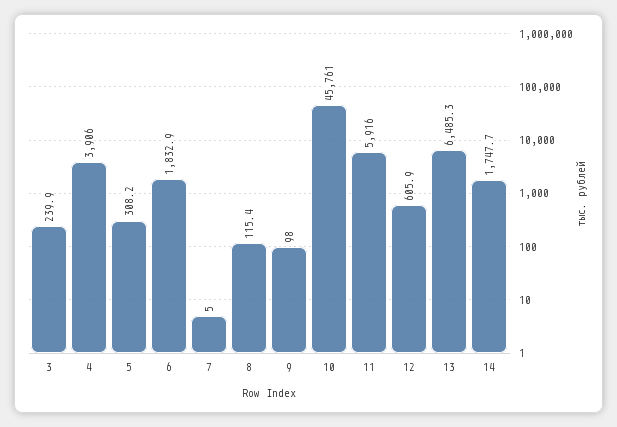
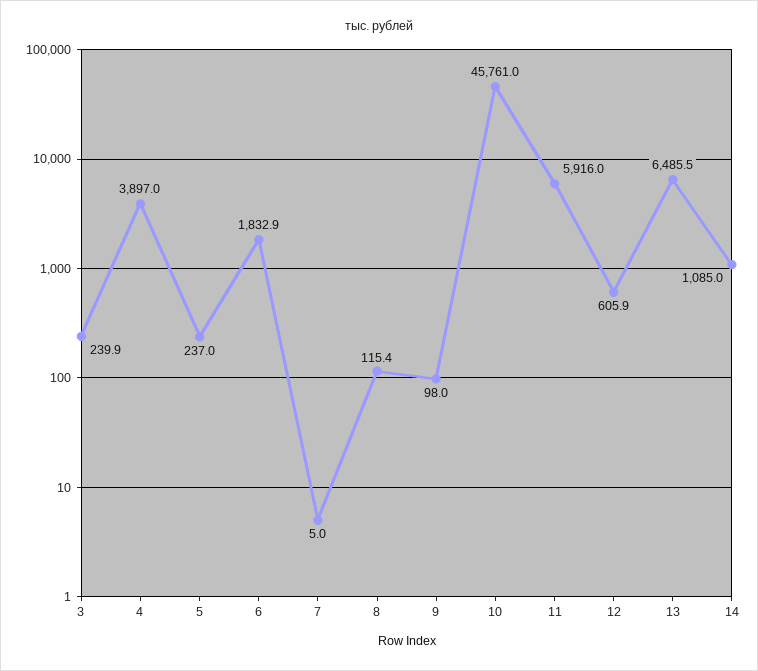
4: 3906 -> 3897
5: 308.2 -> 237
13: 6485.3 -> 6485.5
14: 1747.7 -> 1085

